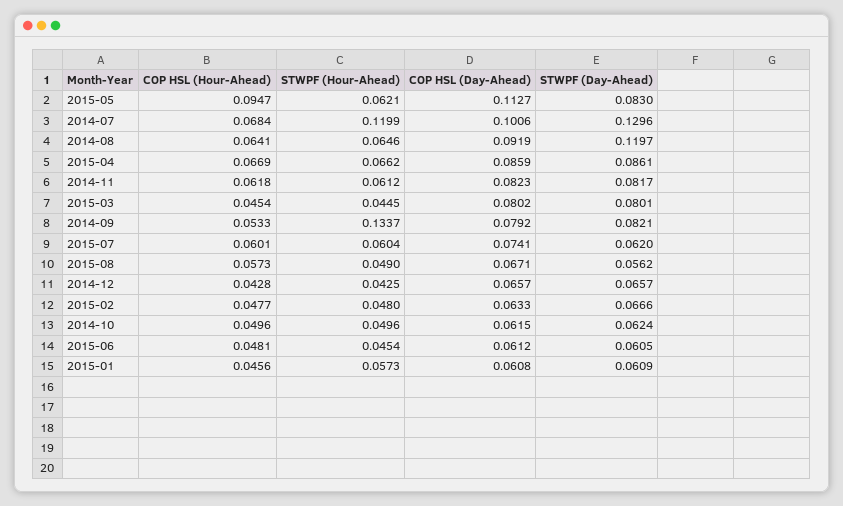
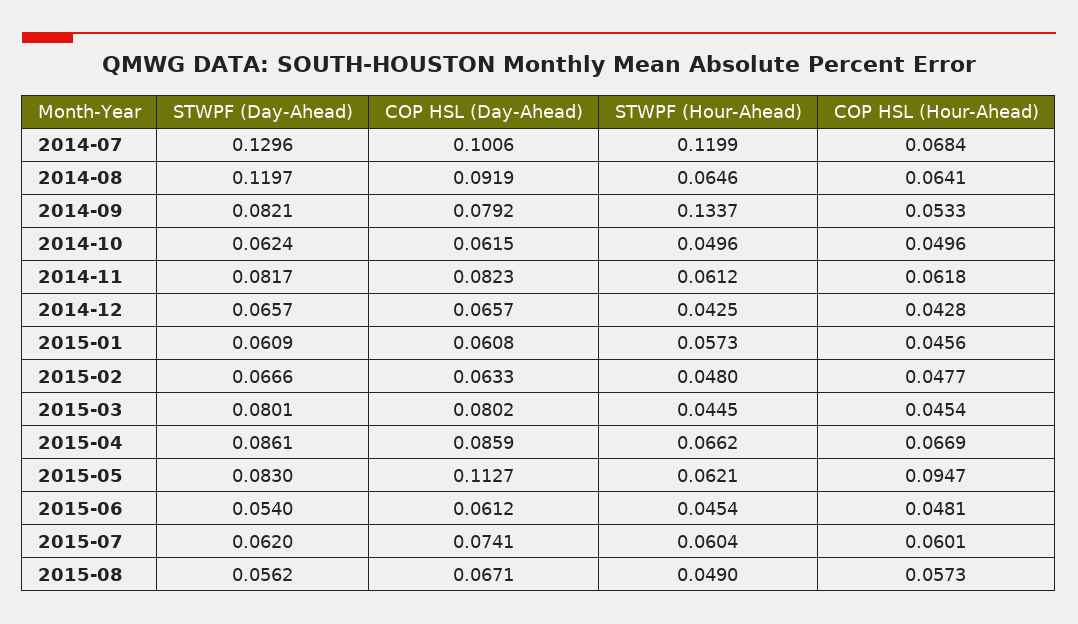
STWPF (Day-Ahead), 2015-06: 0.0605 -> 0.054

